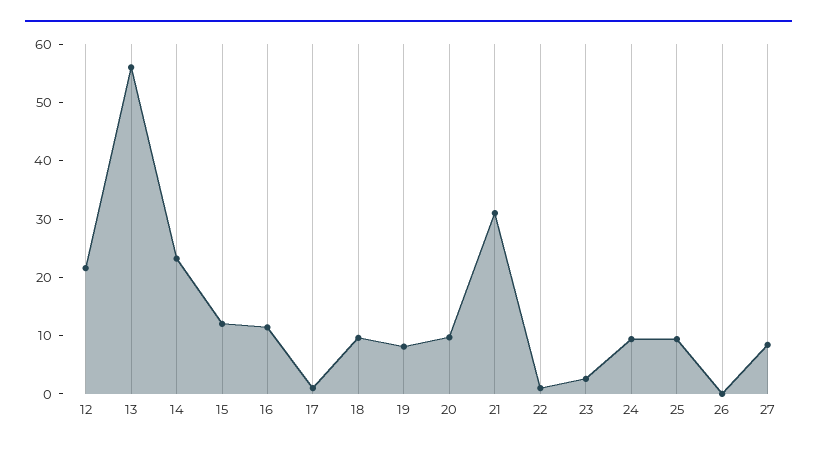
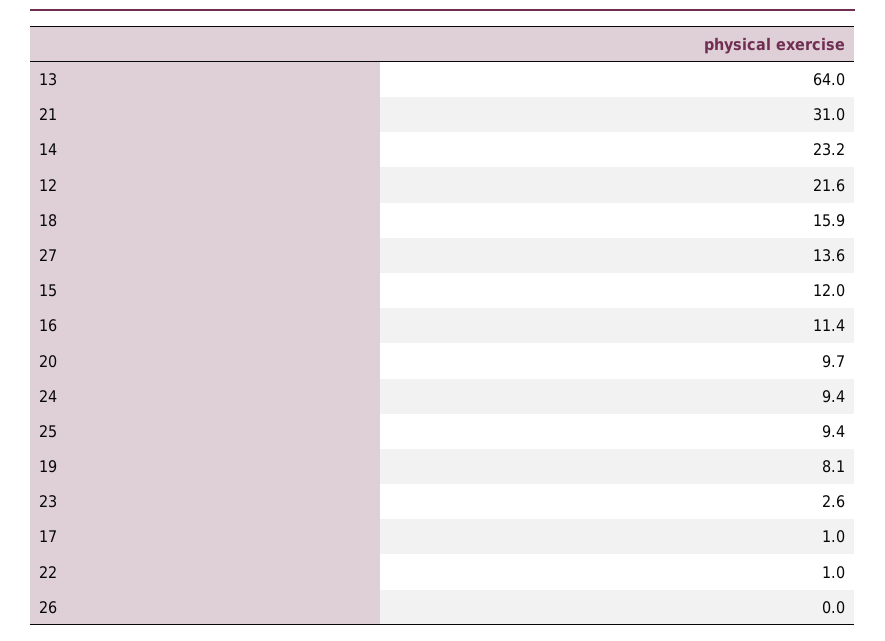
13: 56 -> 64
18: 10 -> 15.9
27: 8 -> 13.6

